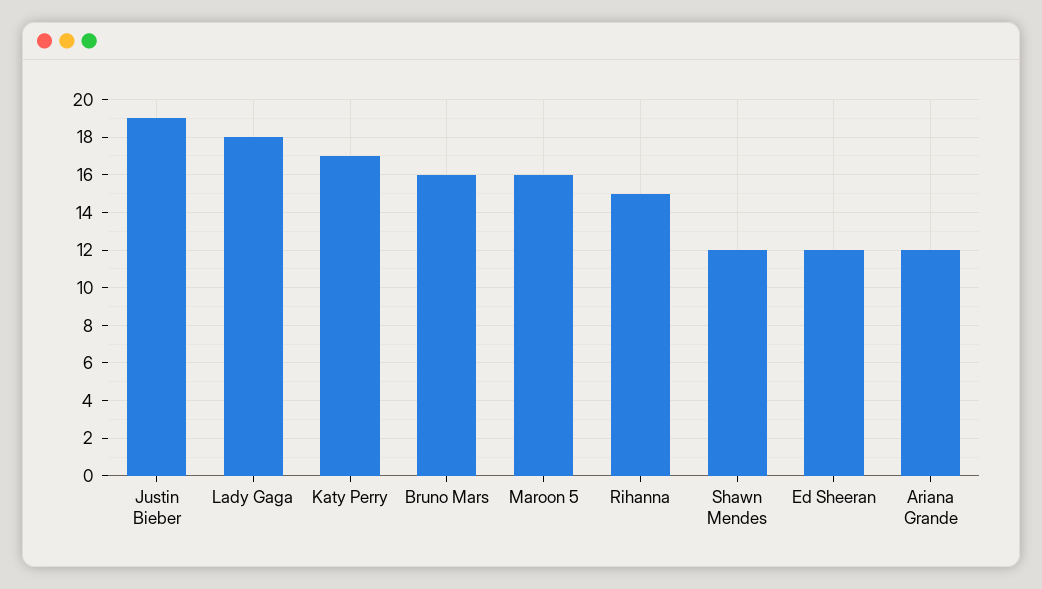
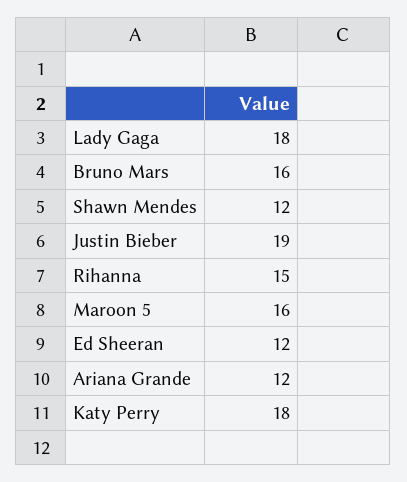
Katy Perry: 17 -> 18

